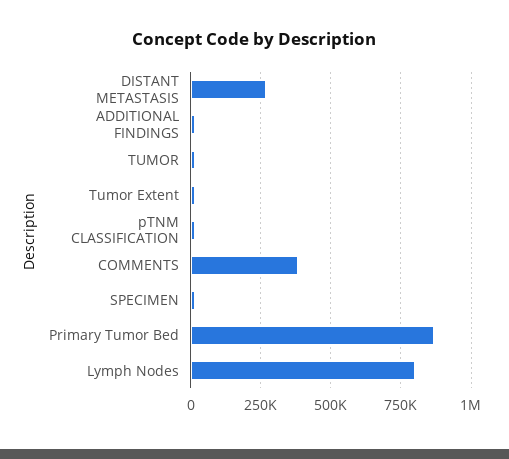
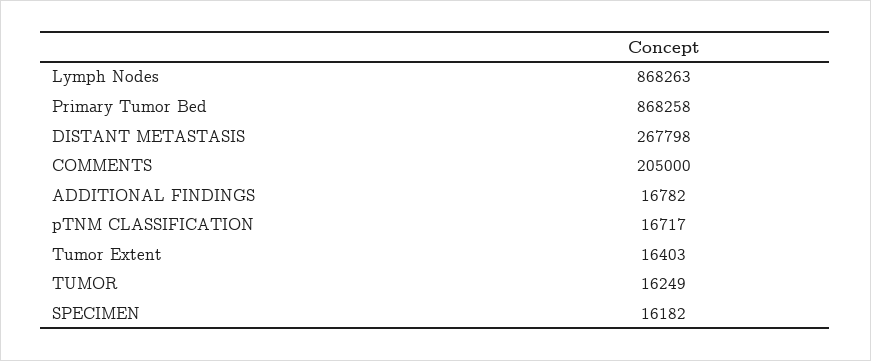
COMMENTS: 375000 -> 205000
Lymph Nodes: 800000 -> 868263

